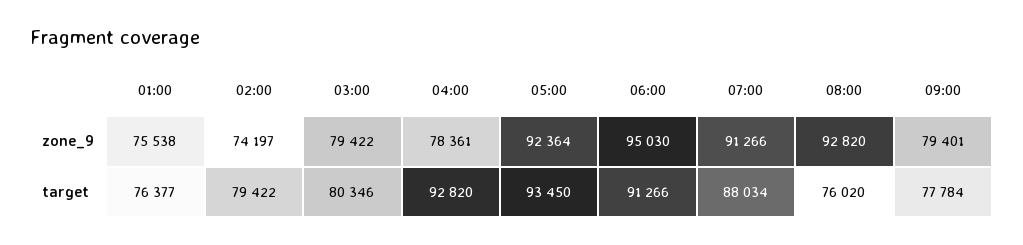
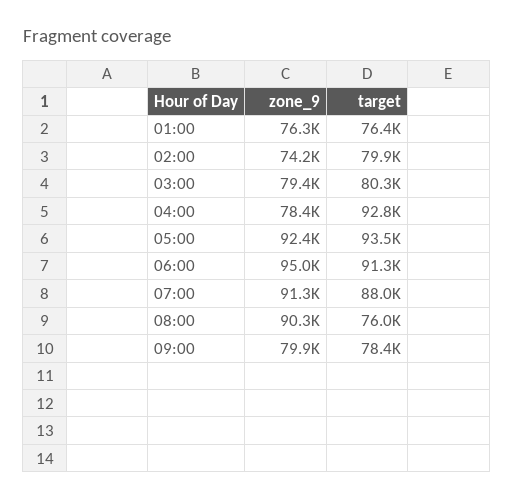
01:00, zone_9: 75538 -> 76300
08:00, zone_9: 92820 -> 90300
09:00, zone_9: 79401 -> 79900
02:00, target: 79422 -> 79900
09:00, target: 77784 -> 78400

